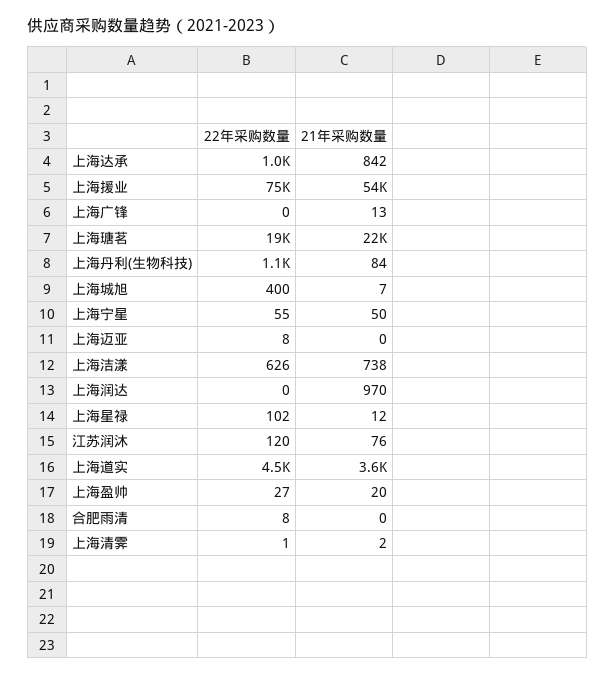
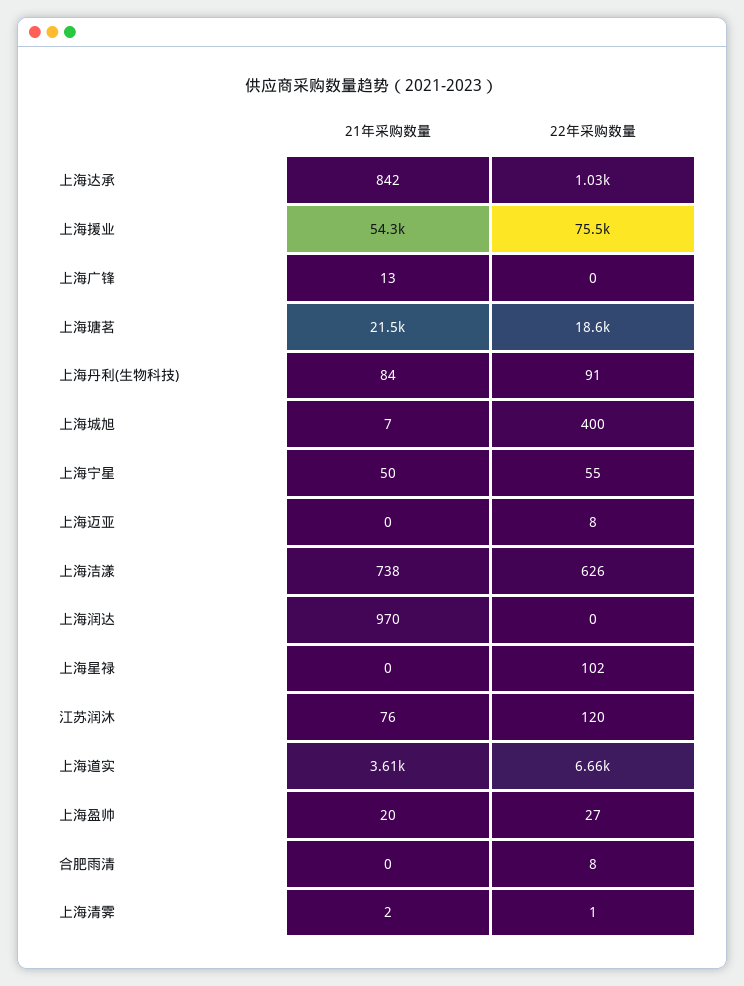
22年采购数量, 上海丹利(生物科技): 1100 -> 91
21年采购数量, 上海星禄: 12 -> 0
22年采购数量, 上海道实: 4500 -> 6660

